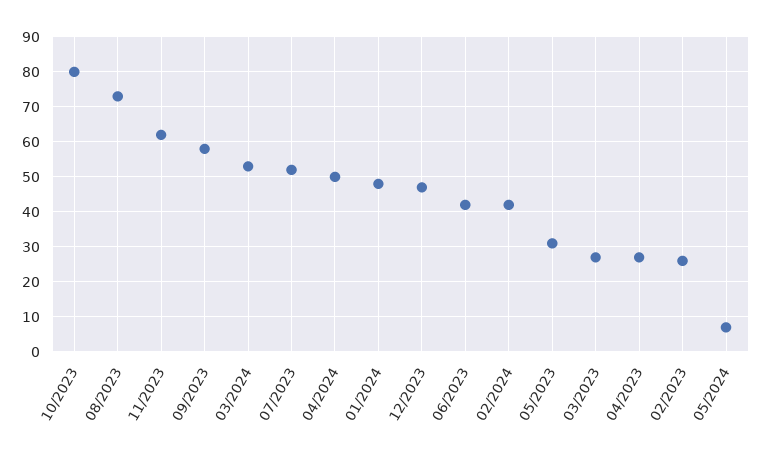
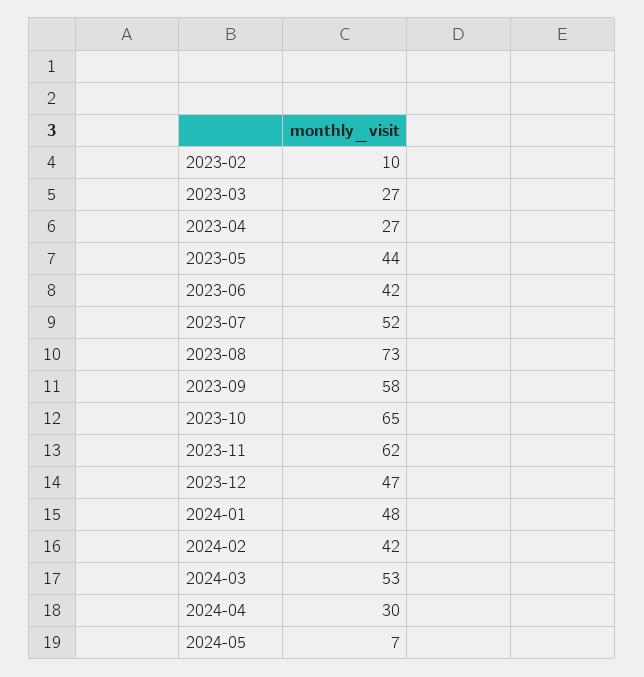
10/2023: 80 -> 65
04/2024: 50 -> 30
05/2023: 30 -> 44
02/2023: 25 -> 10

